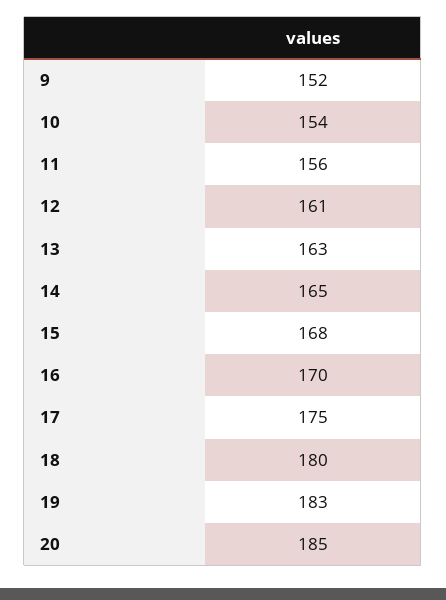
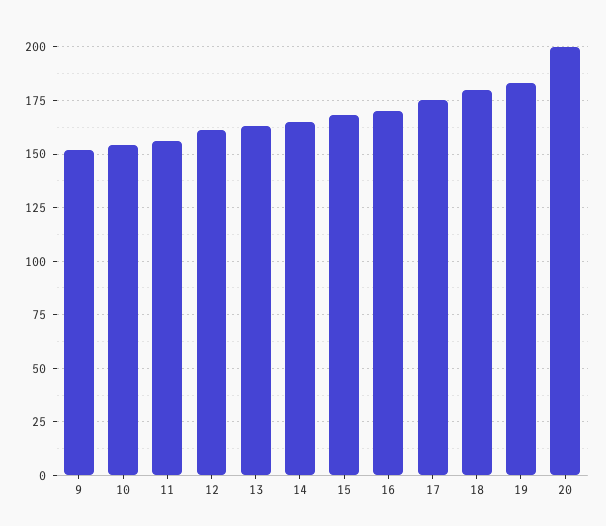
20: 185 -> 200

